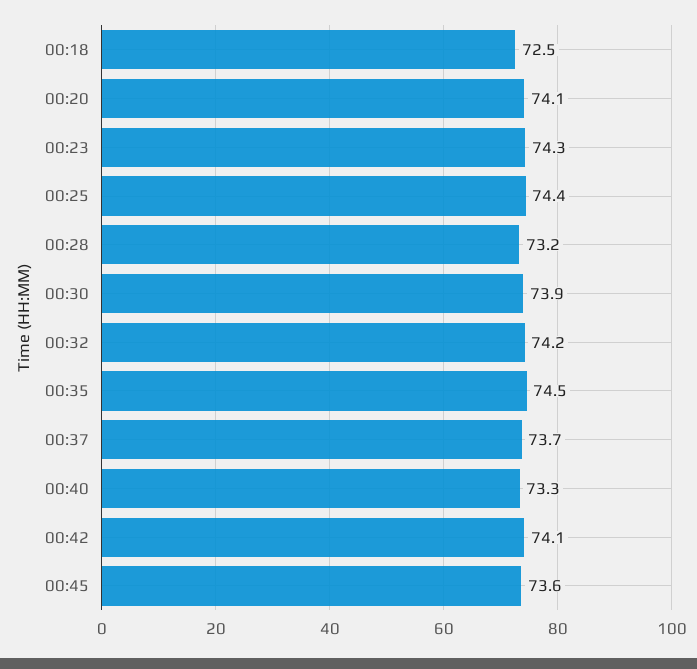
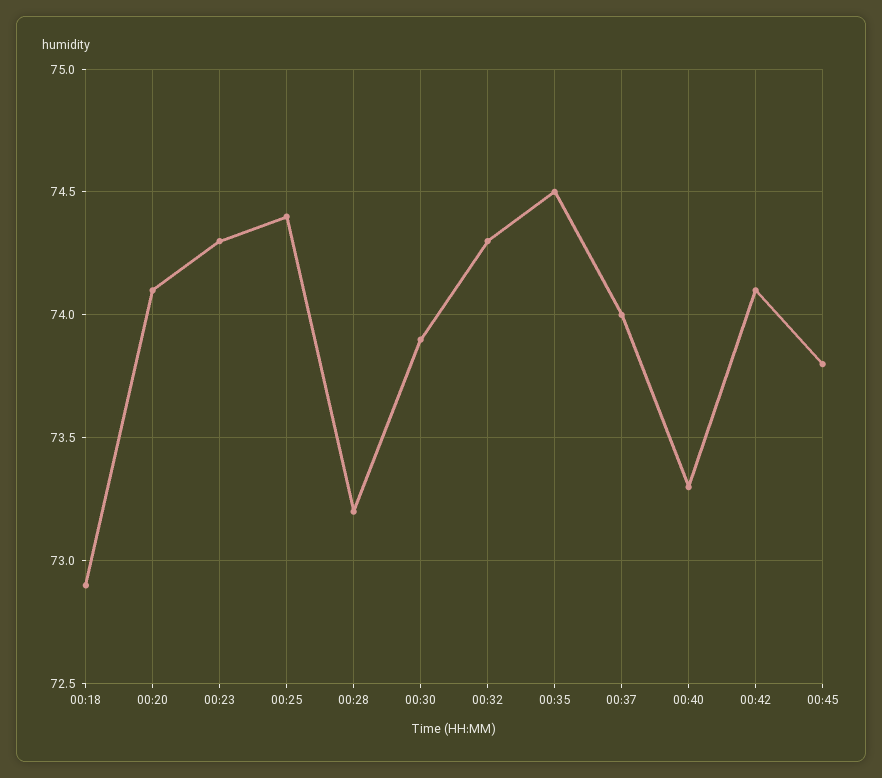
00:18: 72.5 -> 72.9
00:32: 74.2 -> 74.3
00:37: 73.7 -> 74
00:45: 73.6 -> 73.8

